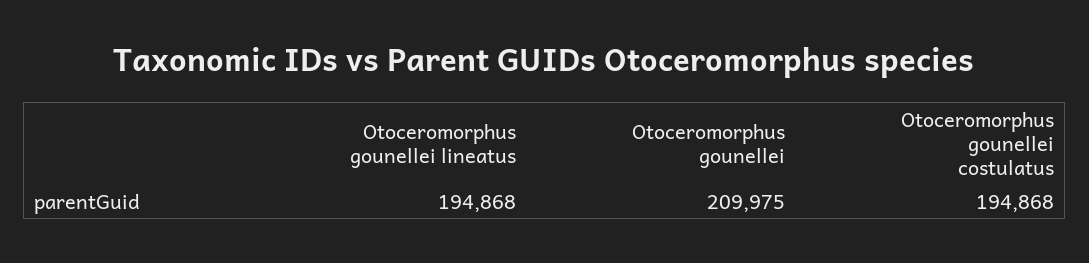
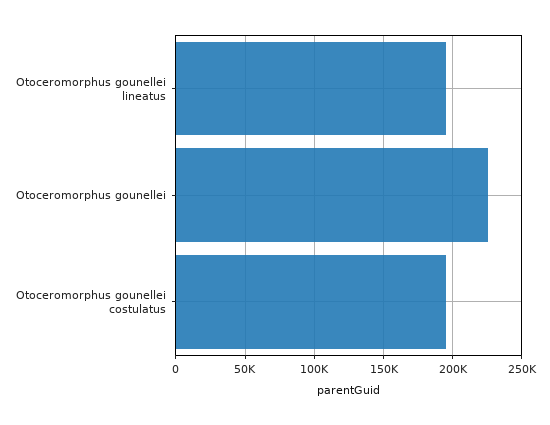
Otoceromorphus gounellei: 209975 -> 225000

